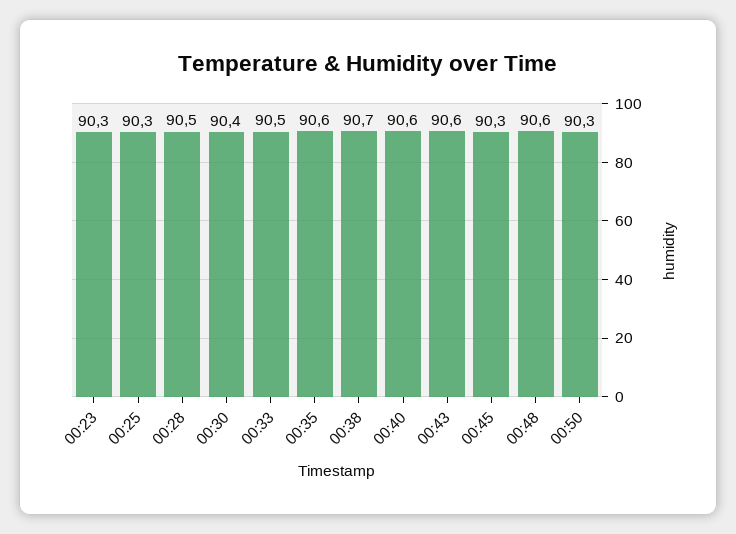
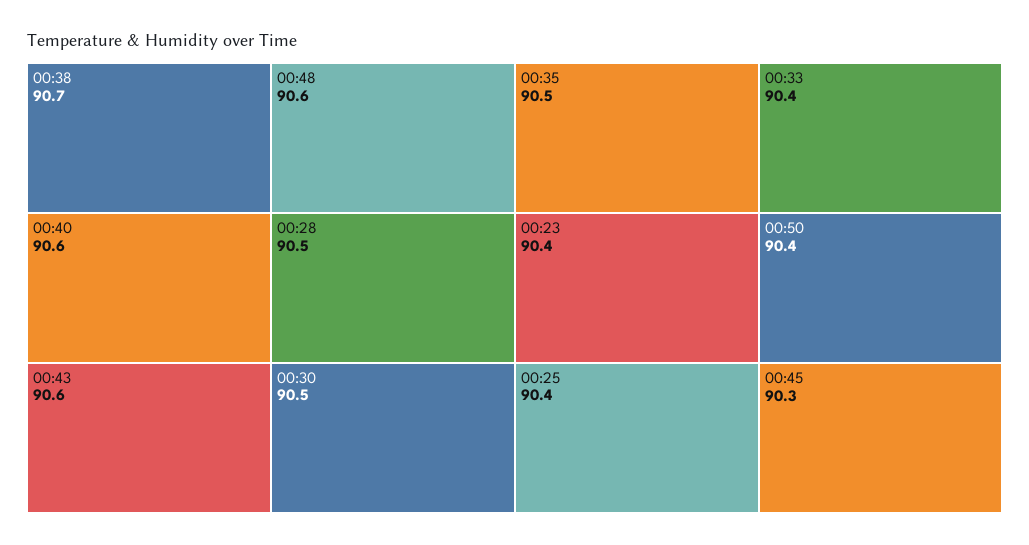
00:23: 90.3 -> 90.4
00:25: 90.3 -> 90.4
00:30: 90.4 -> 90.5
00:33: 90.5 -> 90.4
00:35: 90.6 -> 90.5
00:50: 90.3 -> 90.4

